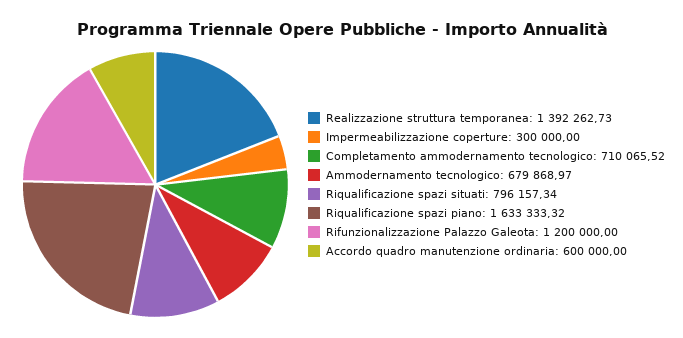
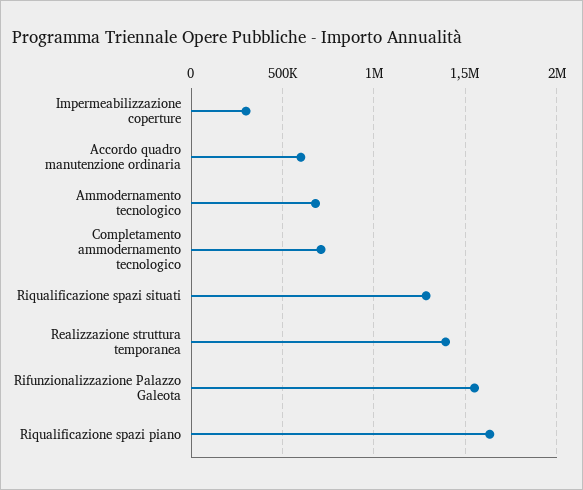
Riqualificazione spazi situati: 796157.34 -> 1300000
Rifunzionalizzazione Palazzo Galeota: 1200000 -> 1550000

